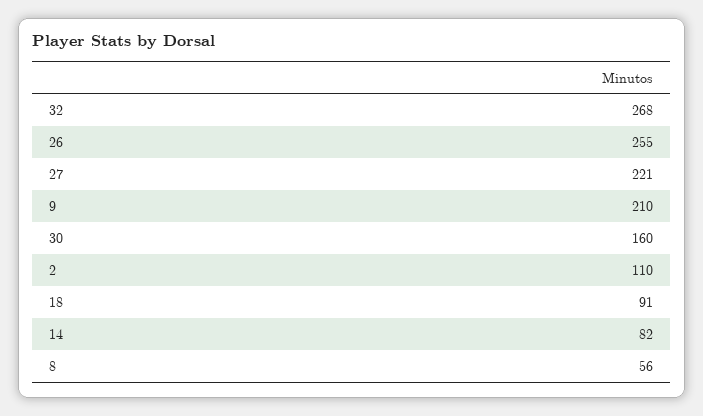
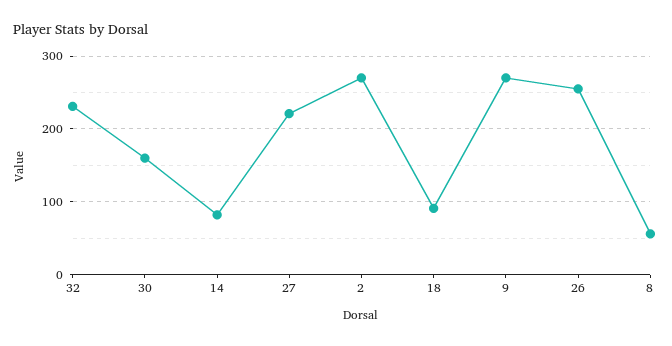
32: 268 -> 230
9: 210 -> 270
2: 110 -> 270

